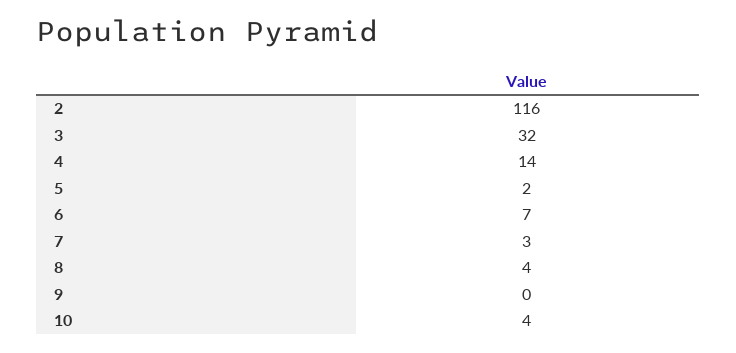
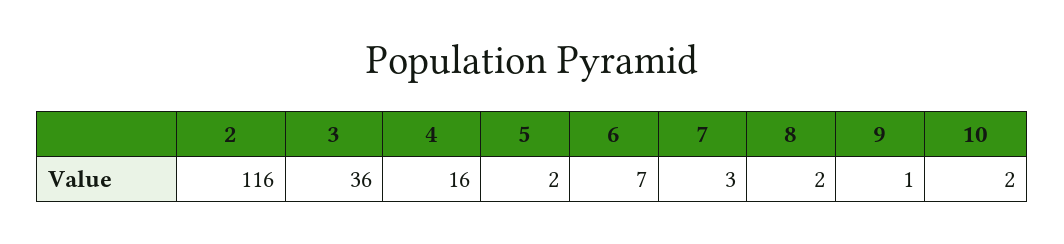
3: 32 -> 36
4: 14 -> 16
8: 4 -> 2
9: 0 -> 1
10: 4 -> 2

